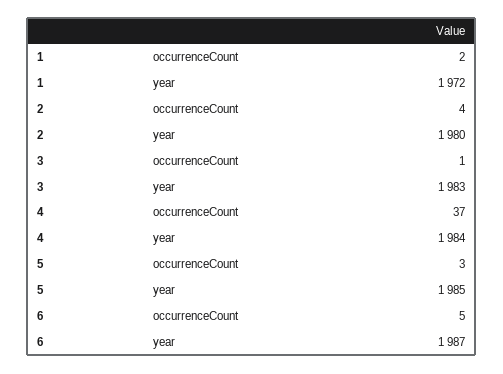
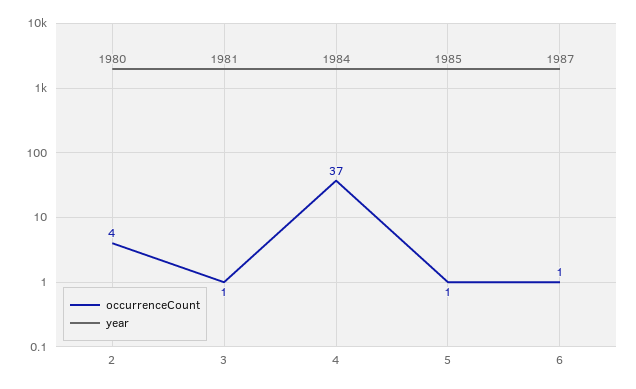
occurrenceCount, 1: 2 -> none
year, 1: 1972 -> none
year, 3: 1983 -> 1981
occurrenceCount, 5: 3 -> 1
occurrenceCount, 6: 5 -> 1

